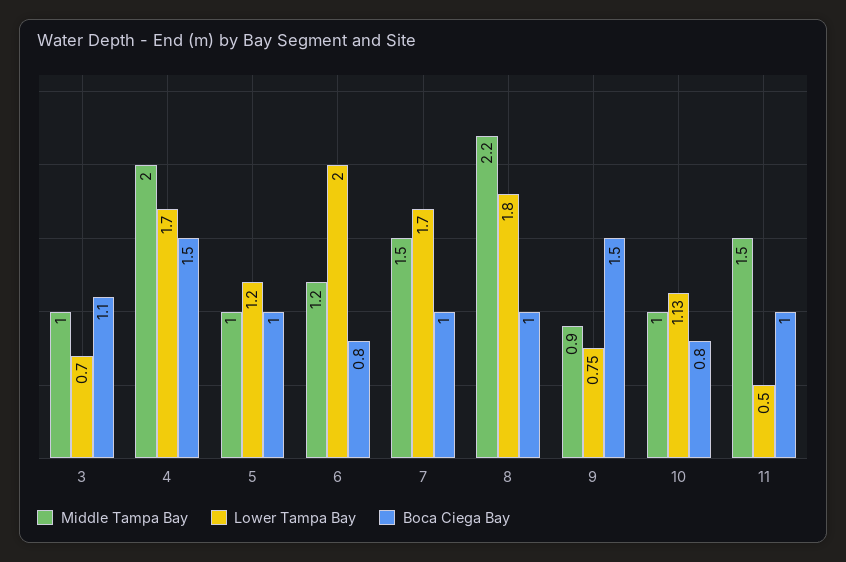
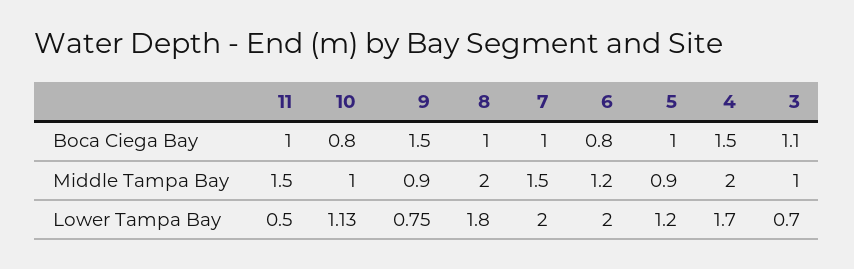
Middle Tampa Bay, 5: 1 -> 0.9
Lower Tampa Bay, 7: 1.7 -> 2
Middle Tampa Bay, 8: 2.2 -> 2

